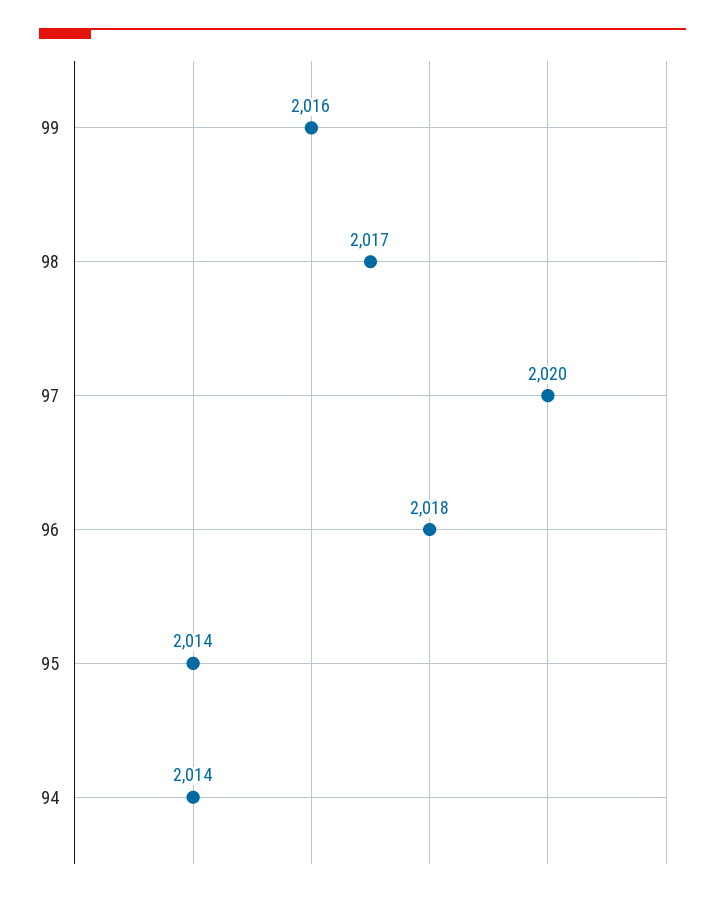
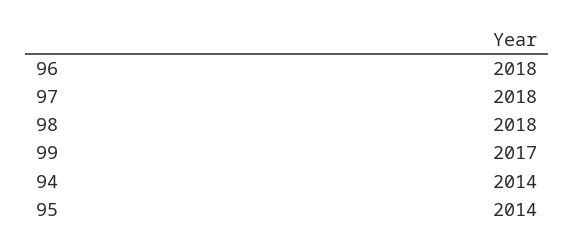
99: 2016 -> 2017
98: 2017 -> 2018
97: 2020 -> 2018

